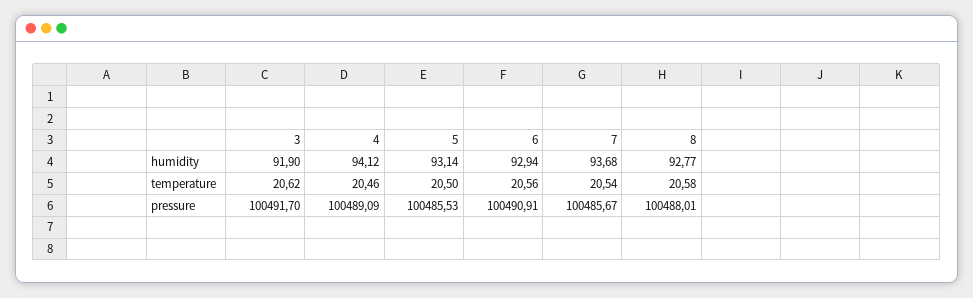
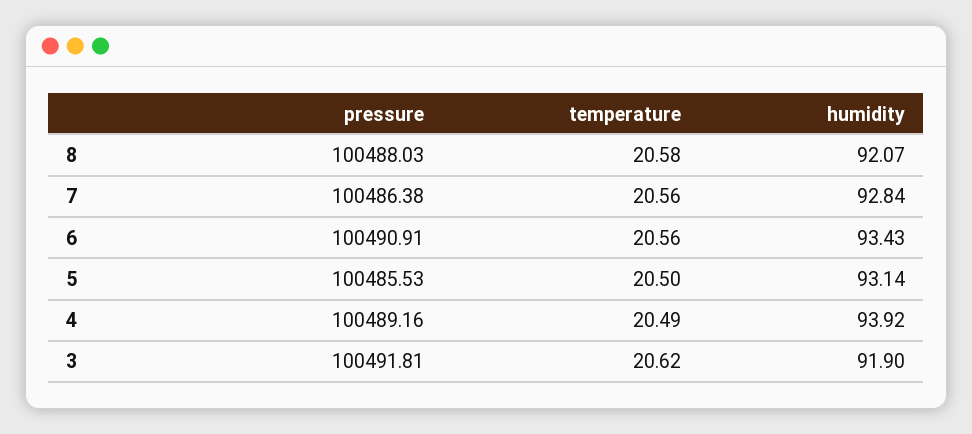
4, humidity: 94.12 -> 93.92
6, humidity: 92.94 -> 93.43
7, humidity: 93.68 -> 92.84
8, humidity: 92.77 -> 92.07
4, temperature: 20.46 -> 20.49
7, temperature: 20.54 -> 20.56
3, pressure: 100491.7 -> 100491.81
4, pressure: 100489.09 -> 100489.16
7, pressure: 100485.67 -> 100486.38
8, pressure: 100488.01 -> 100488.03

